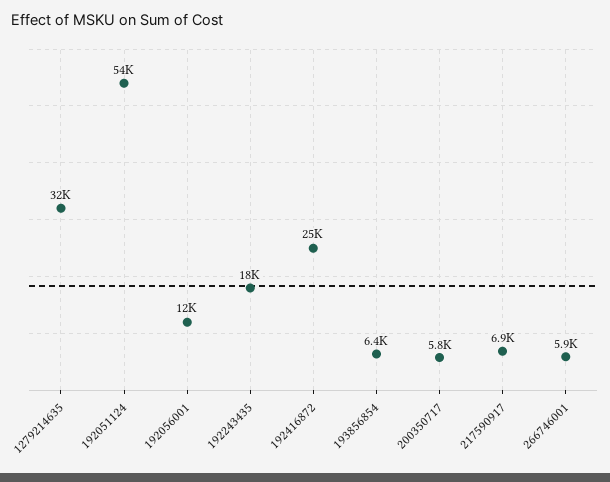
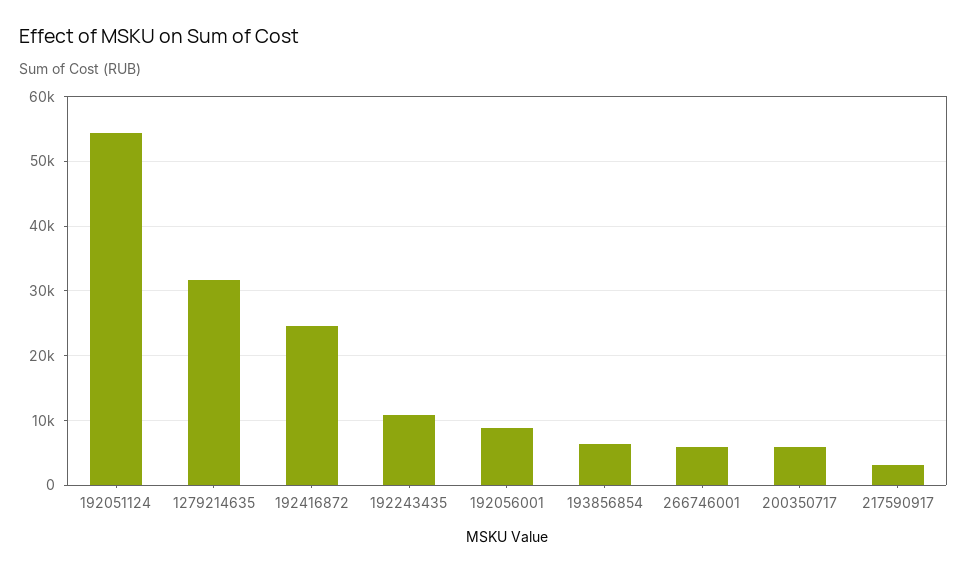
192056001: 12000 -> 9000
192243435: 18000 -> 11000
217590917: 6900 -> 3000

